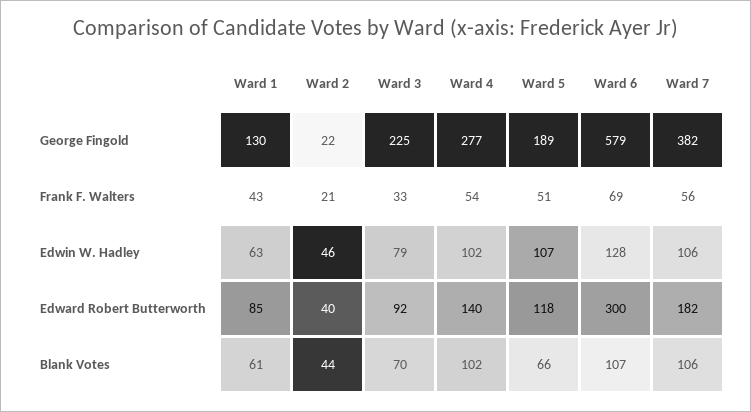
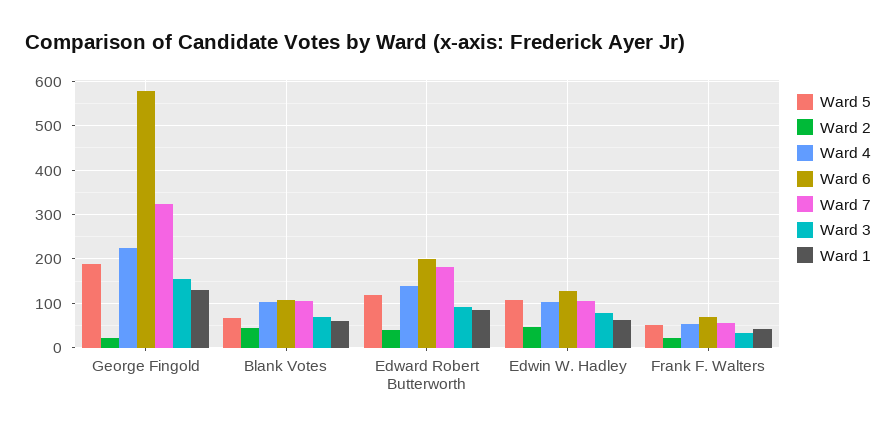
Ward 3, George Fingold: 225 -> 160
Ward 4, George Fingold: 277 -> 220
Ward 7, George Fingold: 382 -> 320
Ward 6, Edward Robert Butterworth: 300 -> 200

